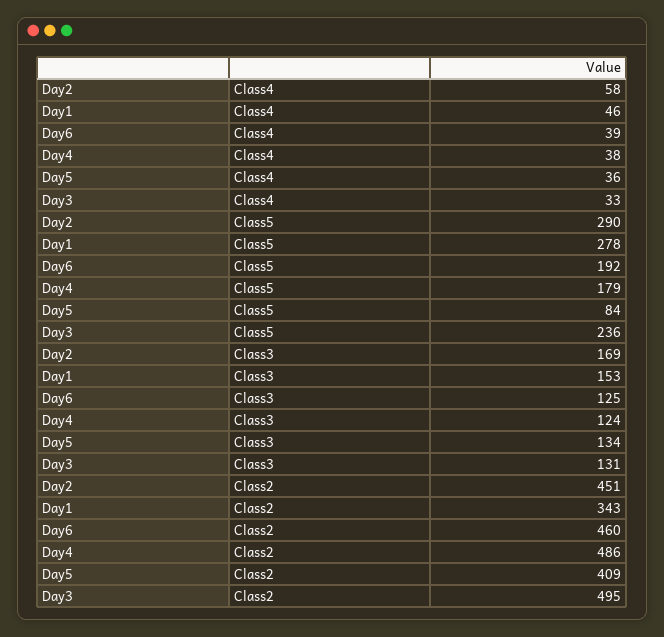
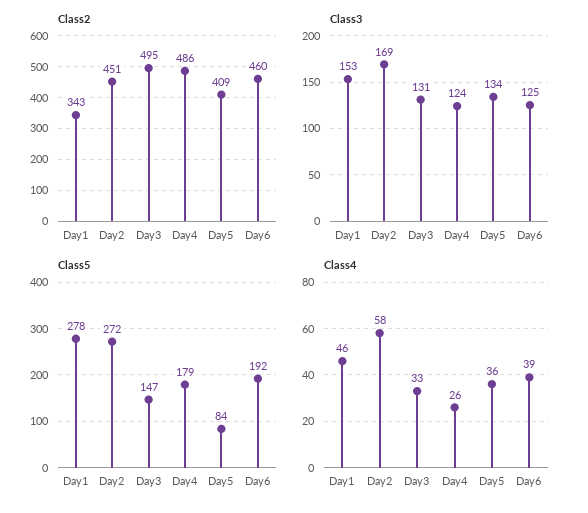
Class4, Day4: 38 -> 26
Class5, Day2: 290 -> 272
Class5, Day3: 236 -> 147

